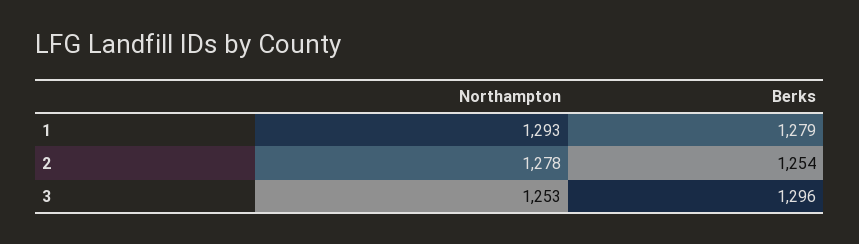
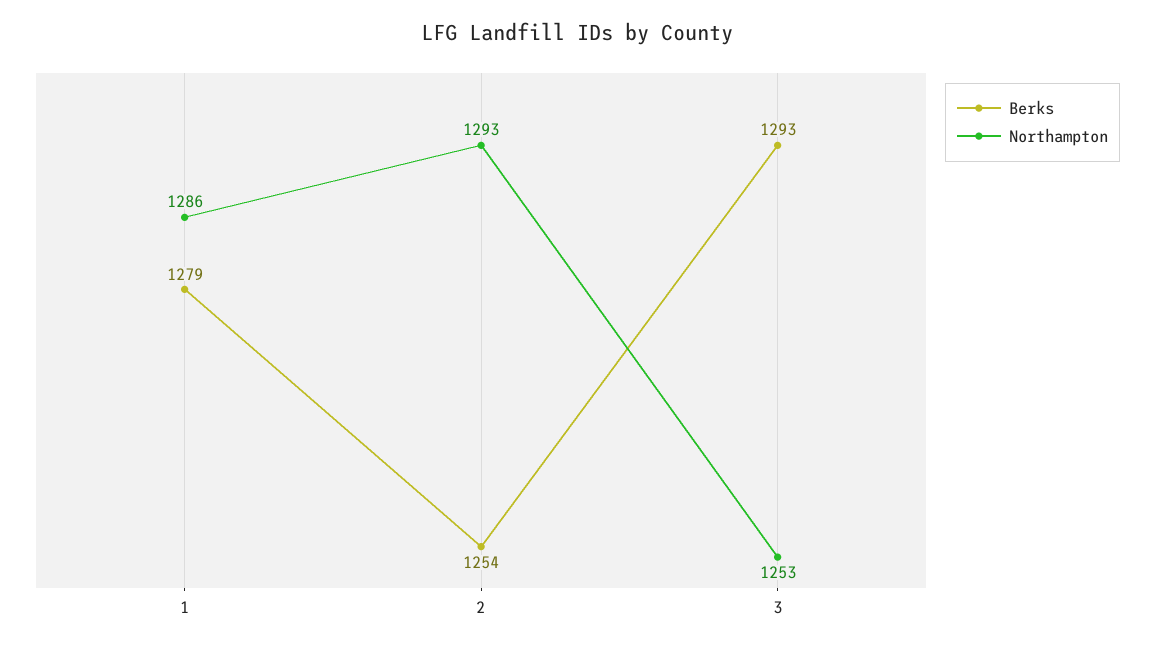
Northampton, 1: 1293 -> 1286
Northampton, 2: 1278 -> 1293
Berks, 3: 1296 -> 1293

